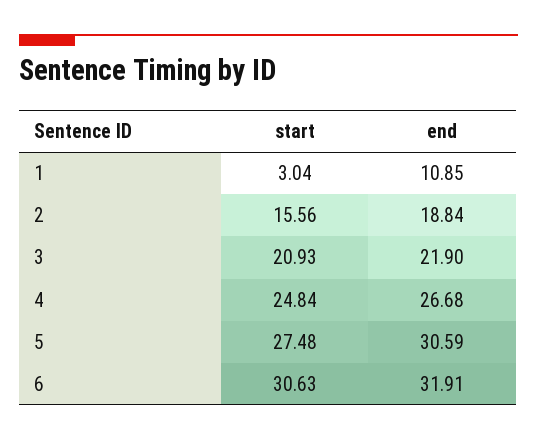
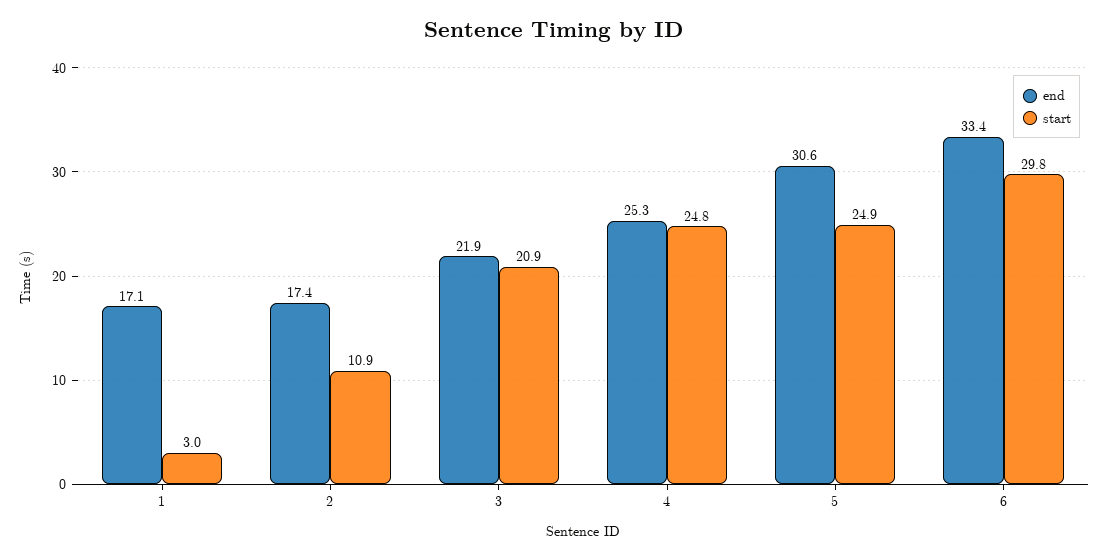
end, 1: 10.85 -> 17.1
start, 2: 15.56 -> 10.9
end, 2: 18.84 -> 17.4
end, 4: 26.68 -> 25.3
start, 5: 27.48 -> 24.9
start, 6: 30.63 -> 29.8
end, 6: 31.91 -> 33.4

